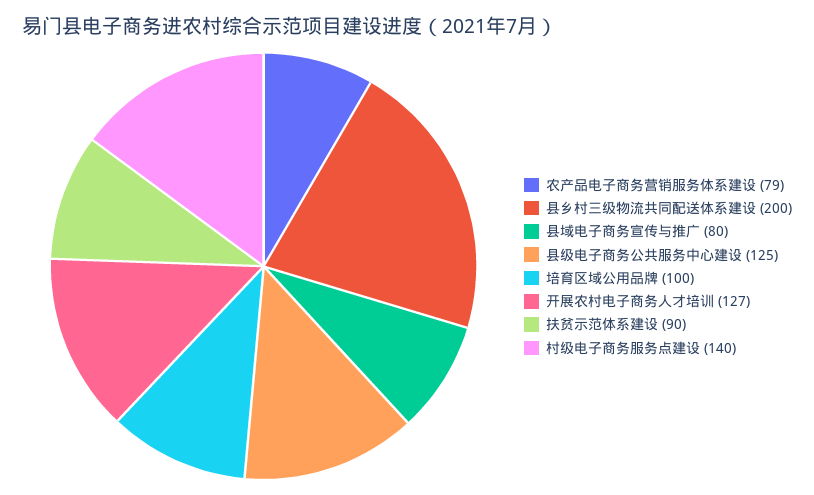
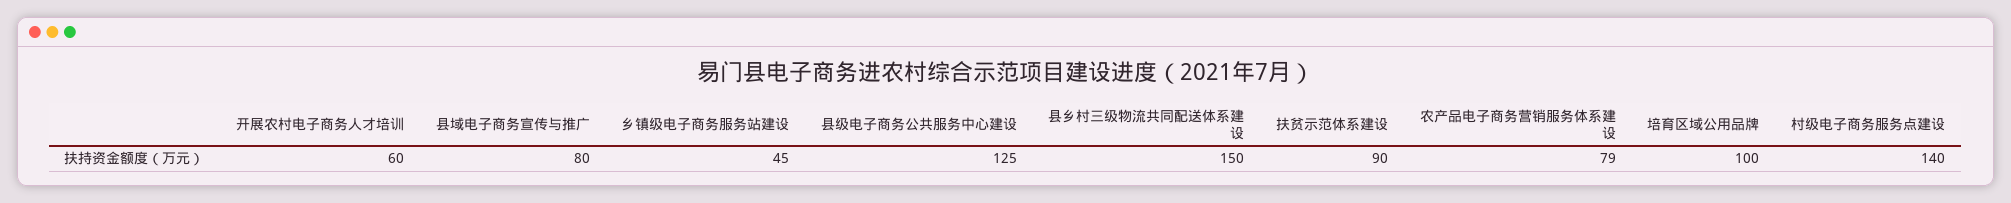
县乡村三级物流共同配送体系建设: 200 -> 150
开展农村电子商务人才培训: 127 -> 60
乡镇级电子商务服务站建设: none -> 45

